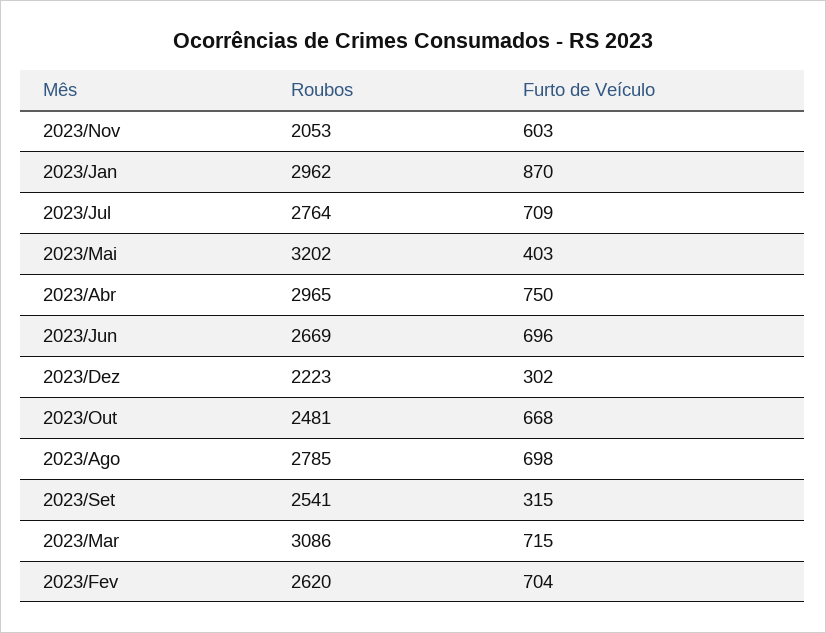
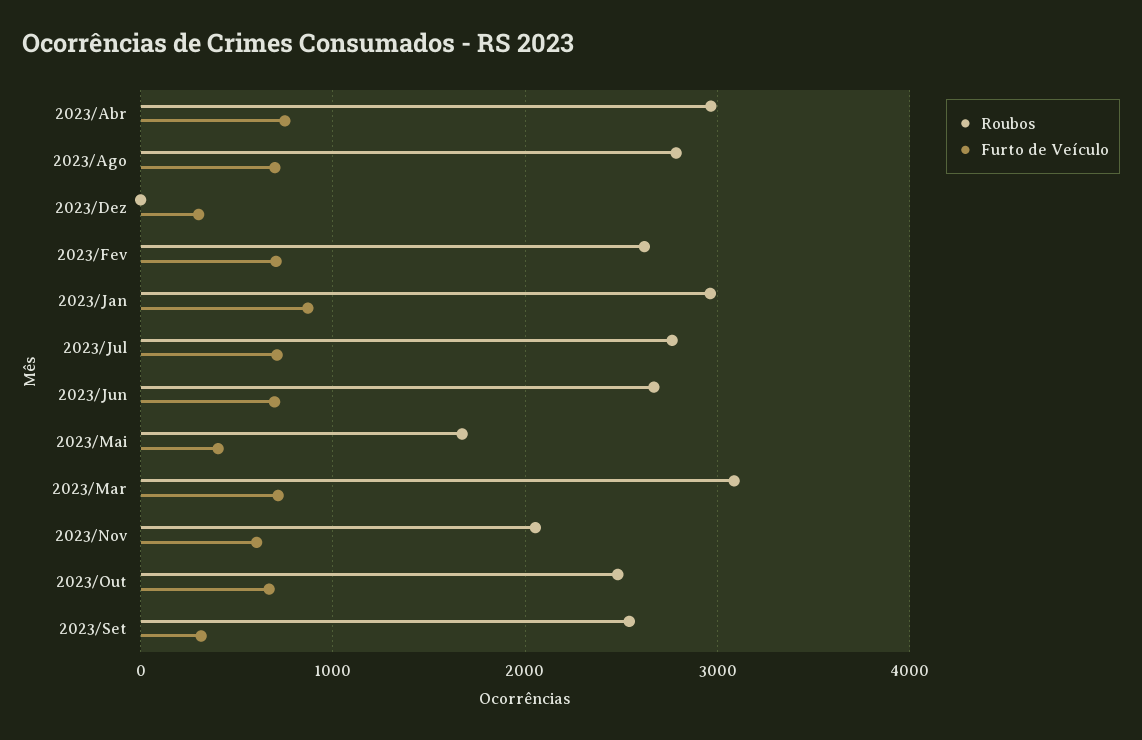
Roubos, 2023/Mai: 3202 -> 1700
Roubos, 2023/Dez: 2223 -> 0

